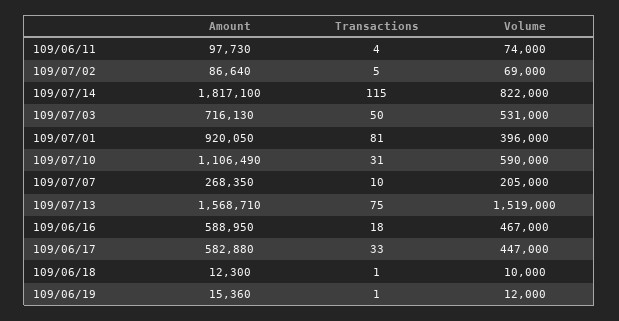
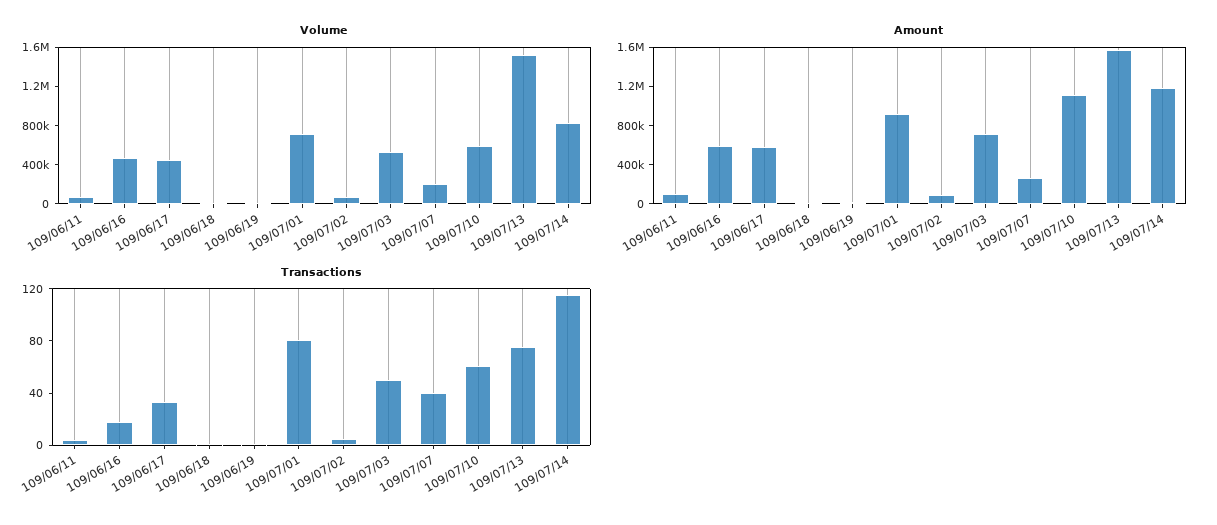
Amount, 109/07/14: 1817100 -> 1200000
Volume, 109/07/01: 396000 -> 700000
Transactions, 109/07/10: 31 -> 60
Transactions, 109/07/07: 10 -> 40

